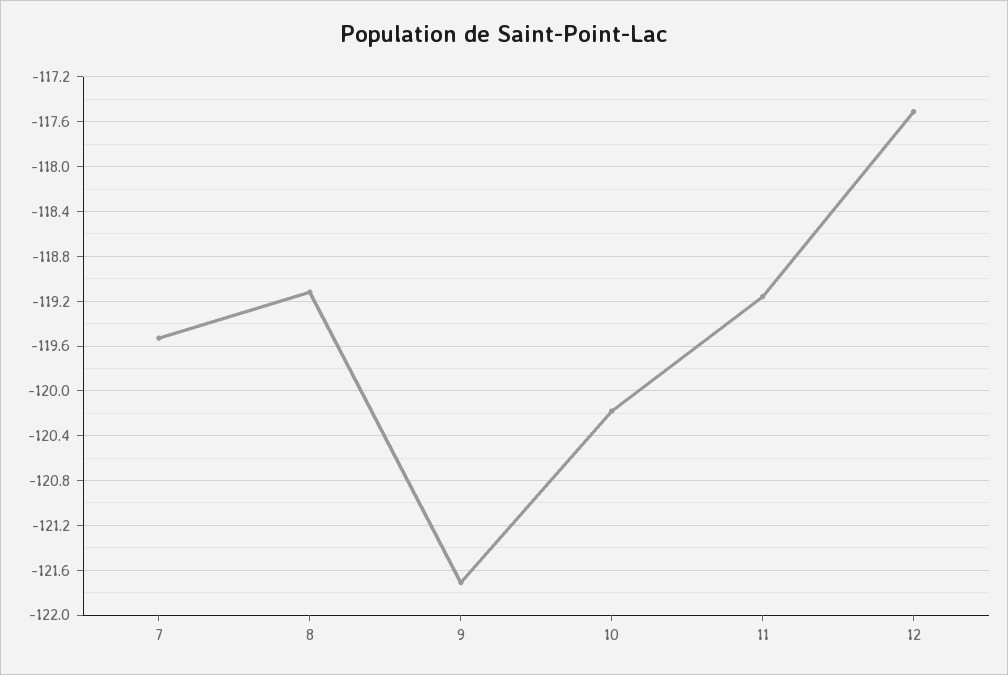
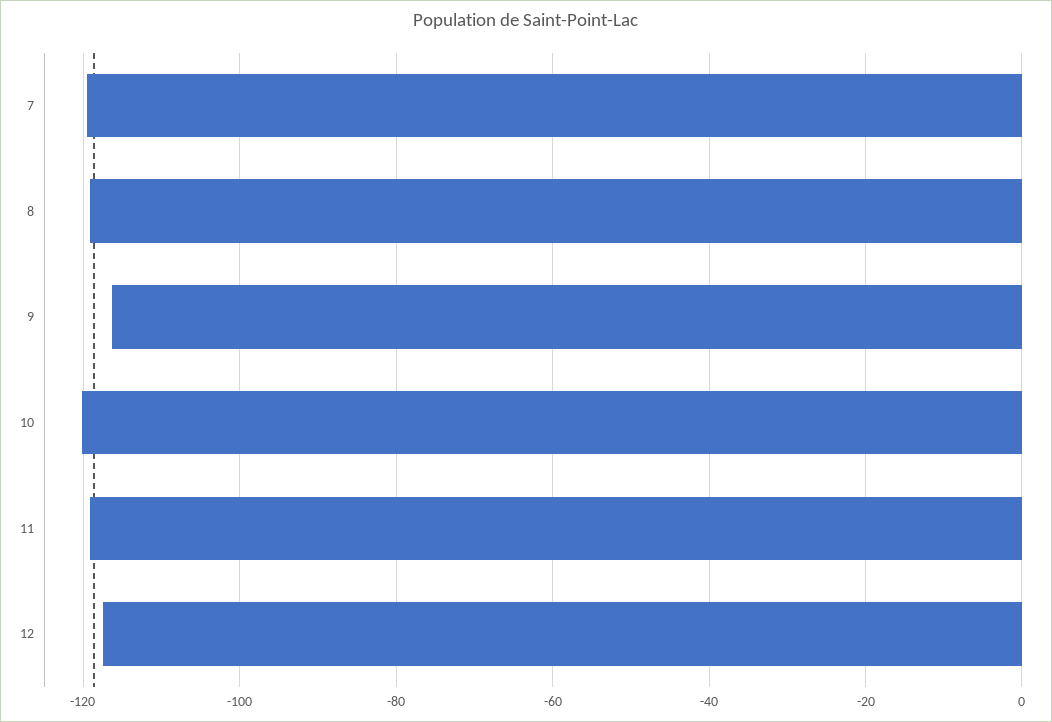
9: -121.7 -> -116

